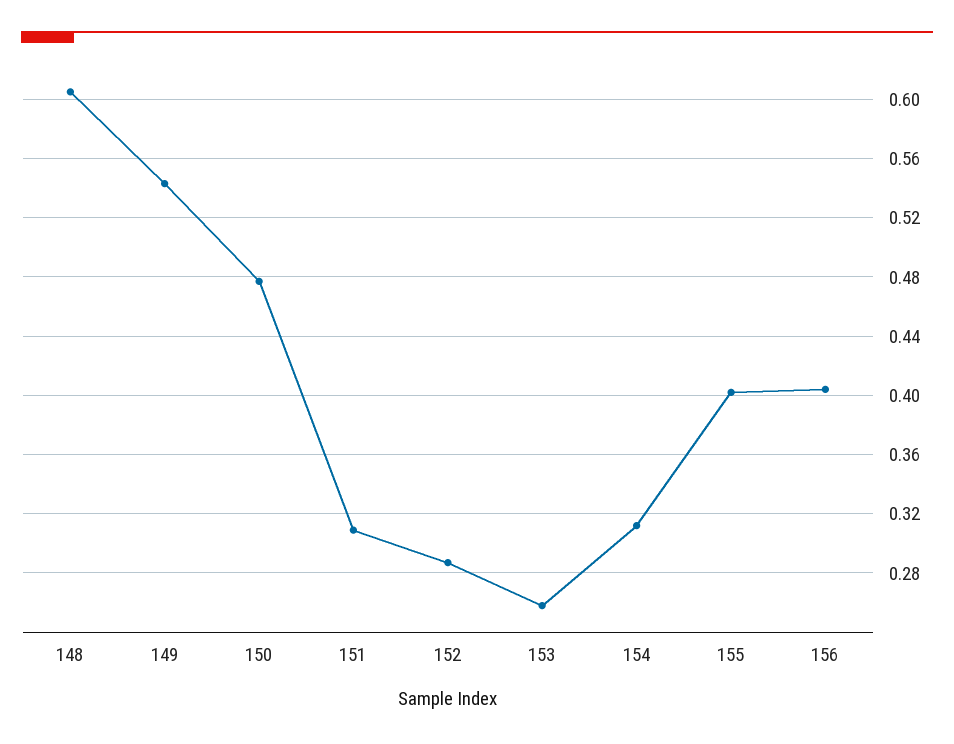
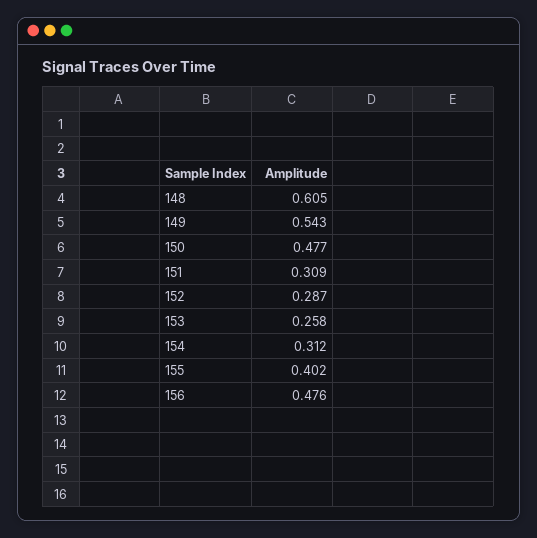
156: 0.405 -> 0.476

